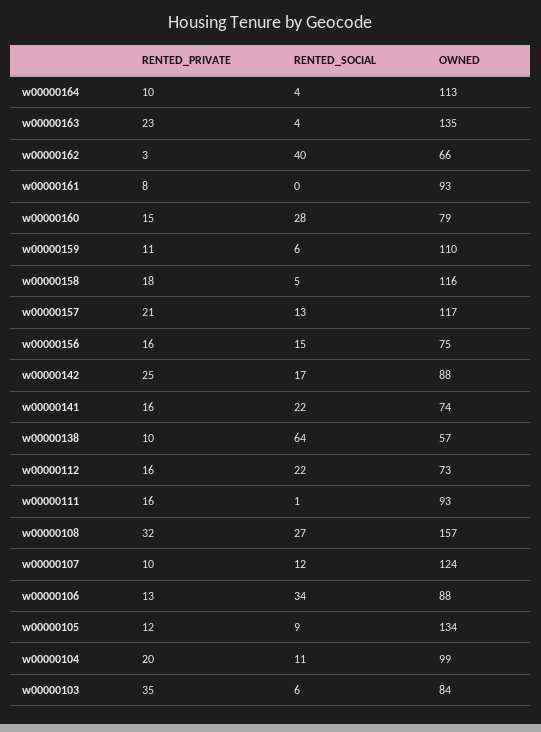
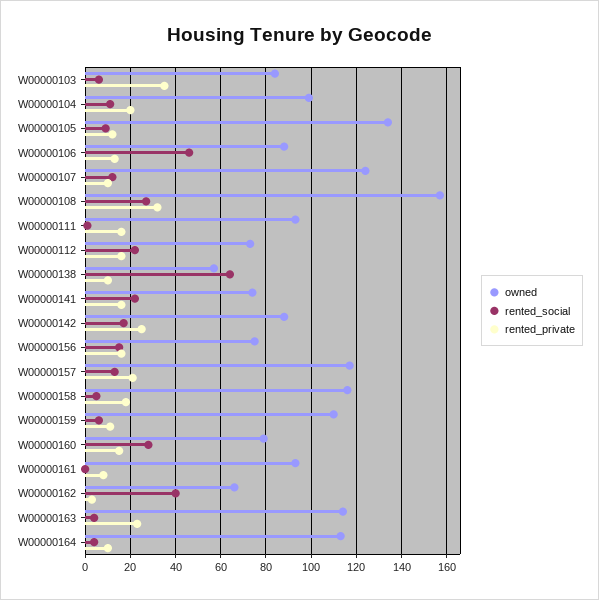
OWNED, w00000163: 135 -> 115
RENTED_SOCIAL, w00000106: 34 -> 45

